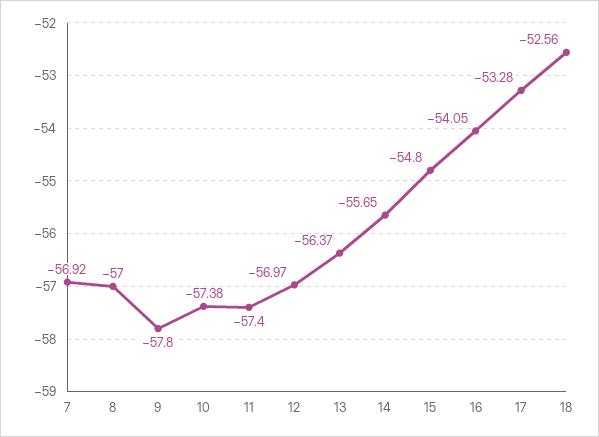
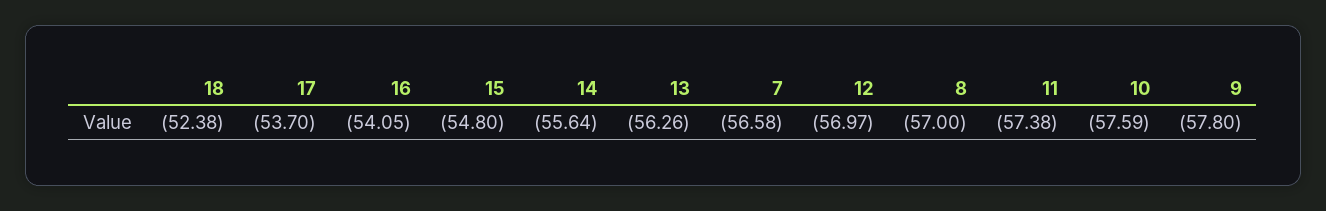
7: -56.92 -> -56.58
10: -57.38 -> -57.59
11: -57.4 -> -57.38
13: -56.37 -> -56.26
14: -55.65 -> -55.64
17: -53.28 -> -53.7
18: -52.56 -> -52.38

